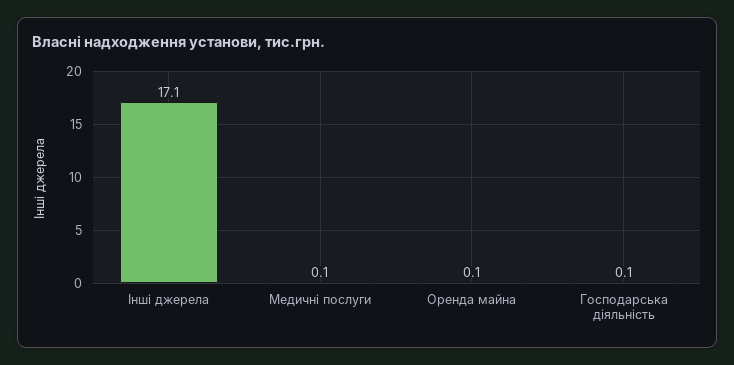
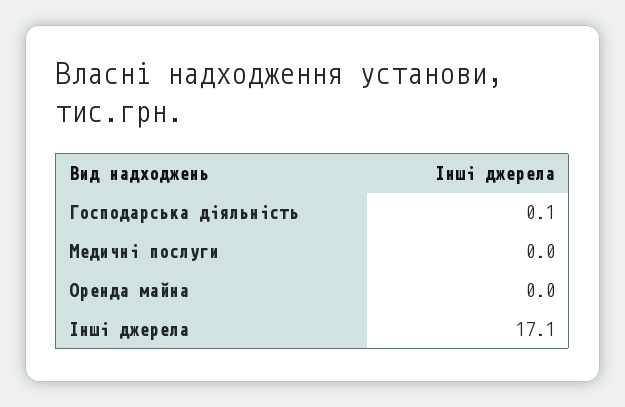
Медичні послуги: 0.1 -> 0
Оренда майна: 0.1 -> 0

